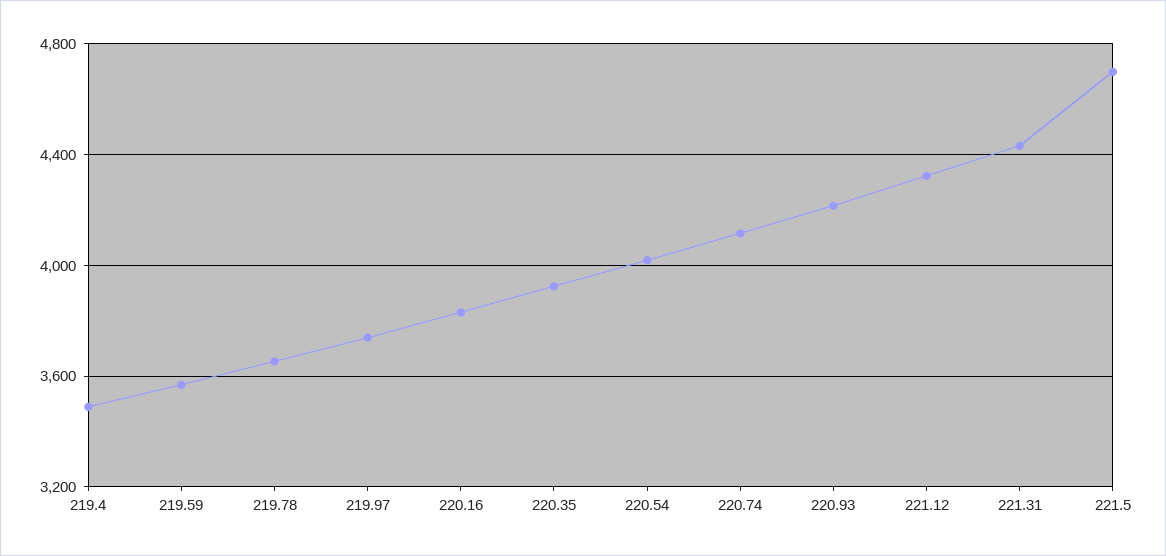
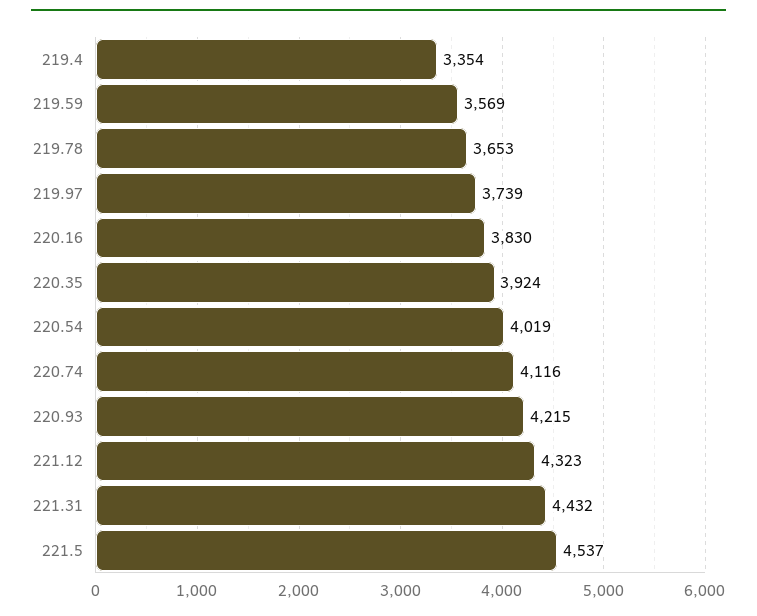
219.4: 3500 -> 3354
221.5: 4700 -> 4537

